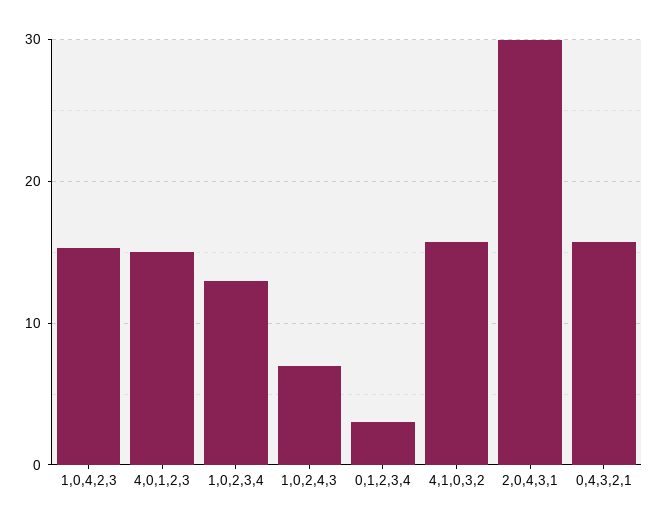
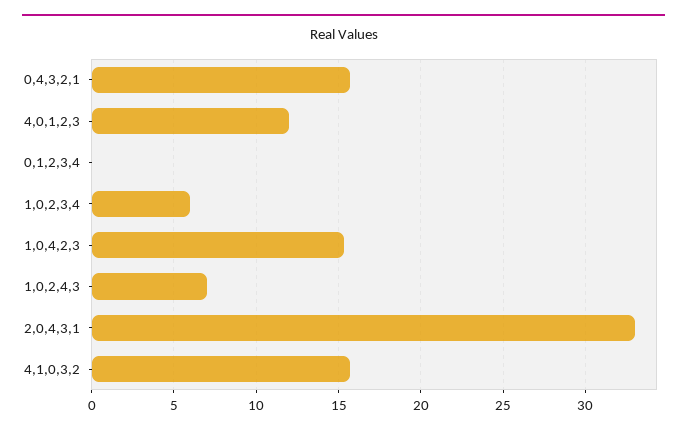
4,0,1,2,3: 15 -> 12
1,0,2,3,4: 13 -> 6
0,1,2,3,4: 3 -> 0
2,0,4,3,1: 30 -> 33

